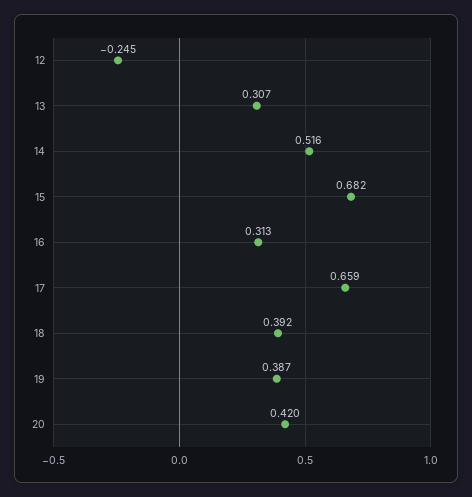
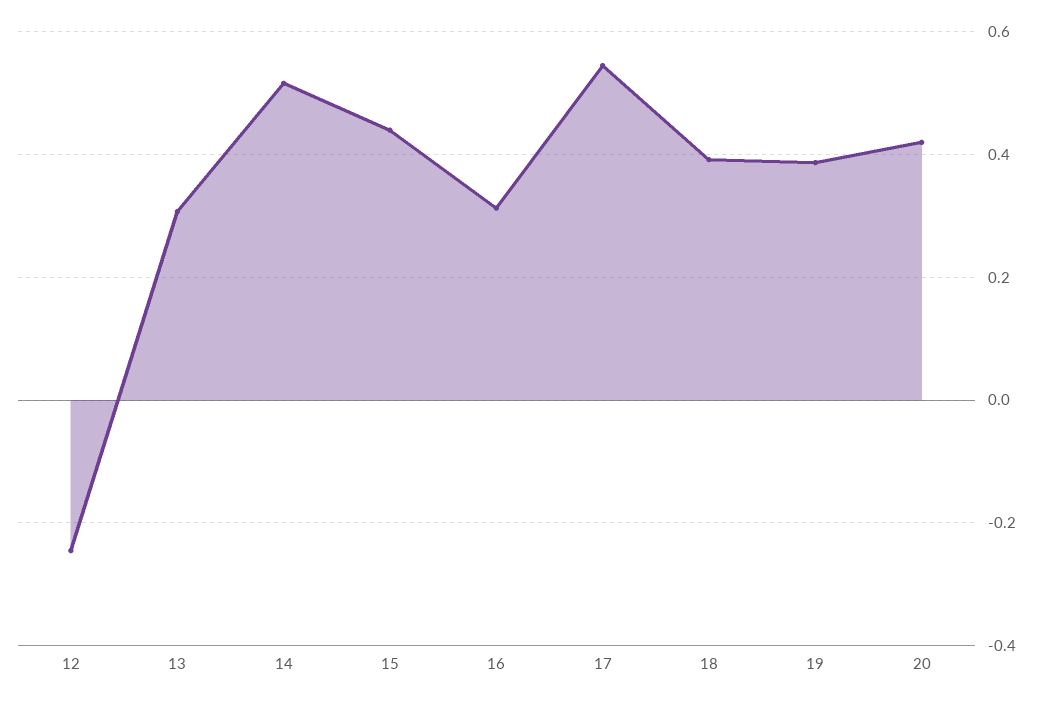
15: 0.682 -> 0.44
17: 0.659 -> 0.54

